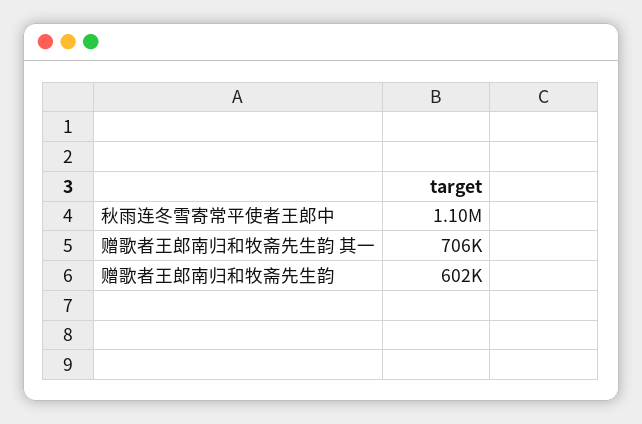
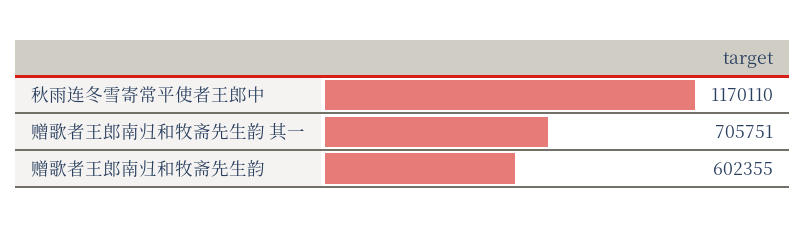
秋雨连冬雪寄常平使者王郎中: 1100000 -> 1170110

